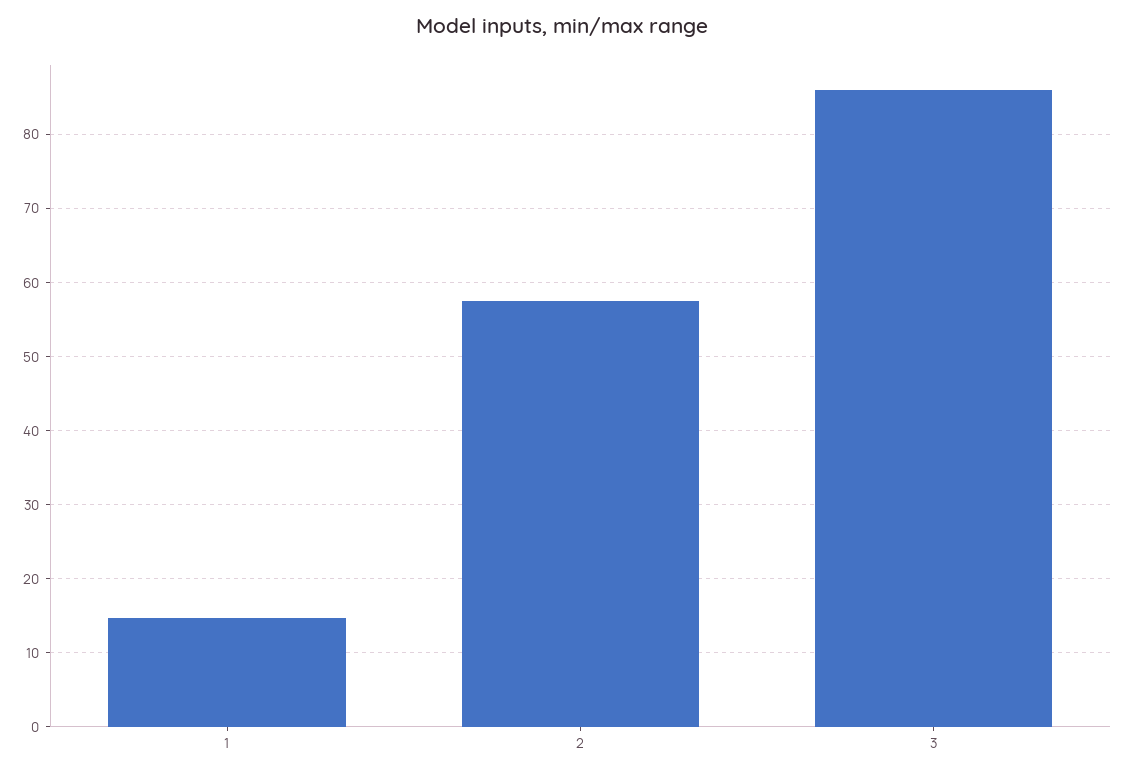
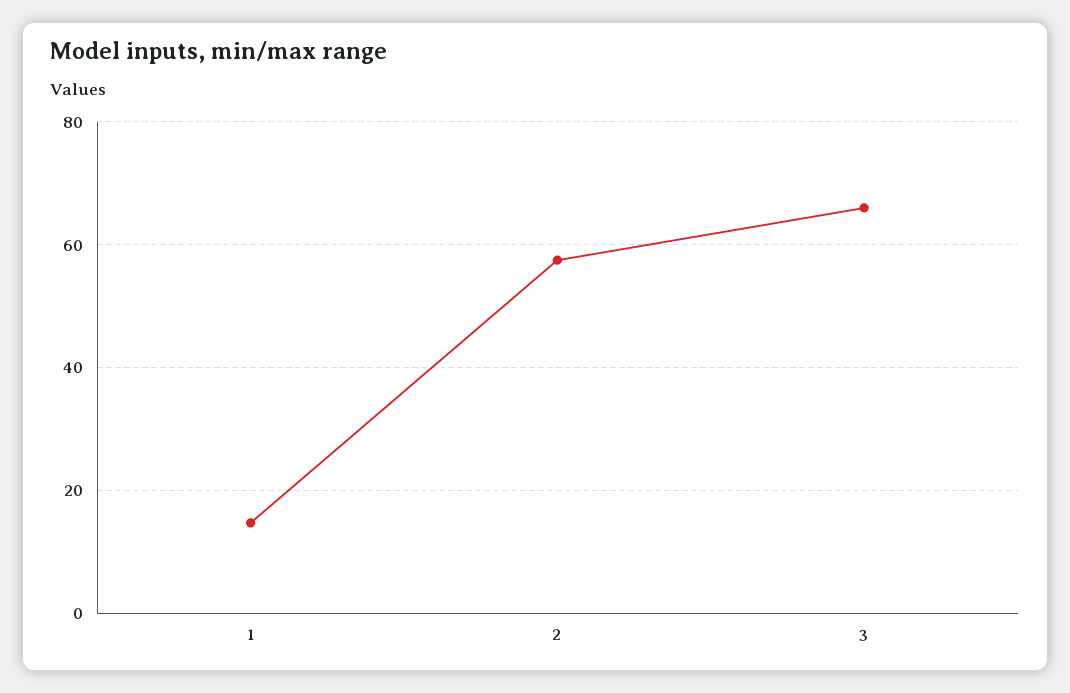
3: 86 -> 66

